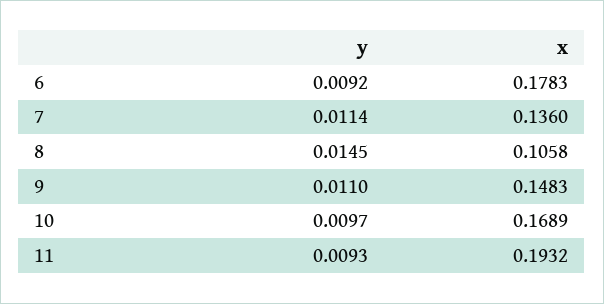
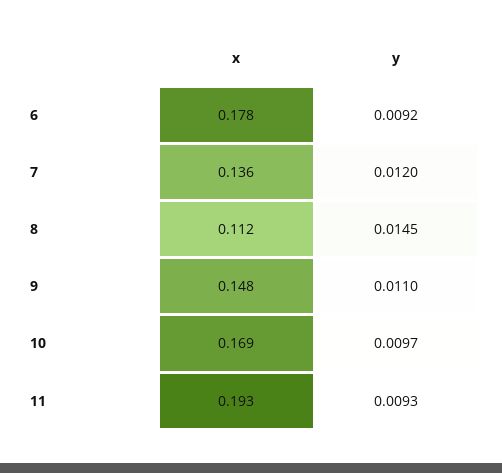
y, 7: 0.0114 -> 0.012
x, 8: 0.1058 -> 0.112

